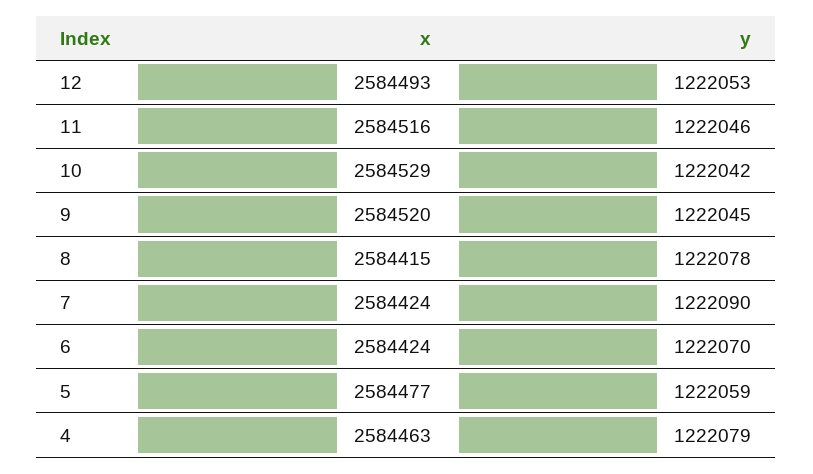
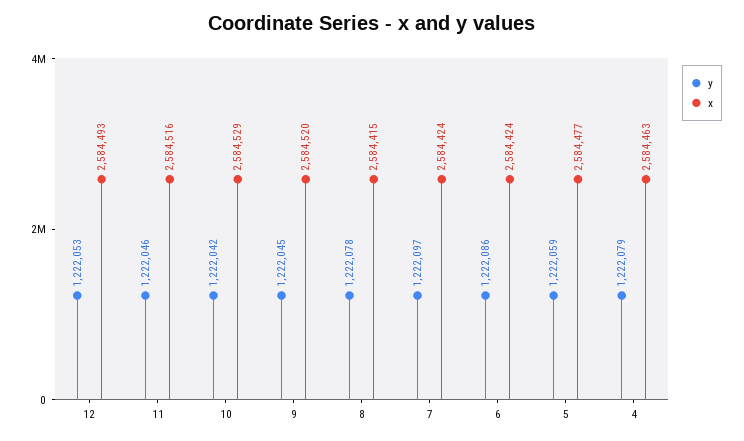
y, 7: 1222090 -> 1222097
y, 6: 1222070 -> 1222086

